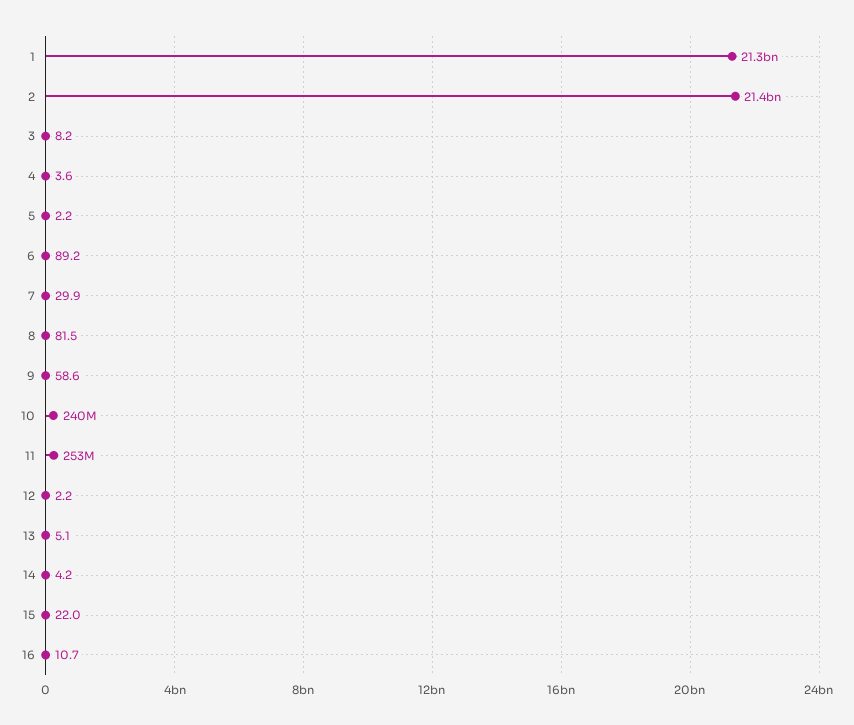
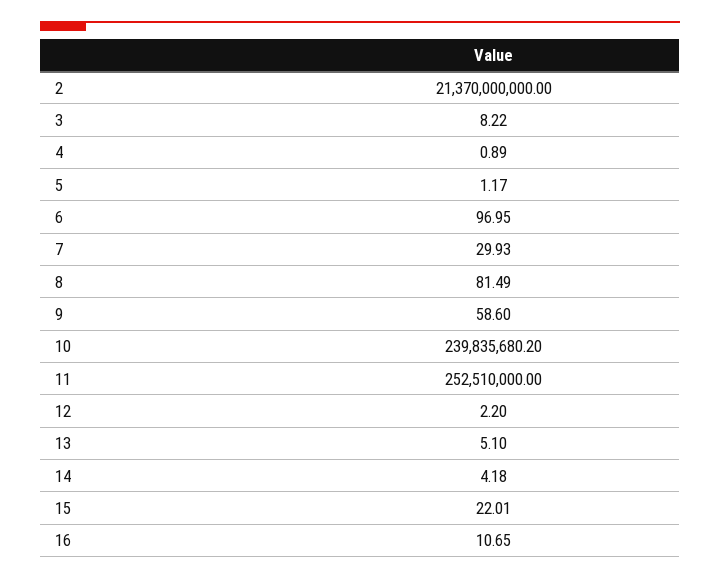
1: 21300000000 -> none
4: 3.6 -> 0.89
5: 2.2 -> 1.17
6: 89.2 -> 96.95

